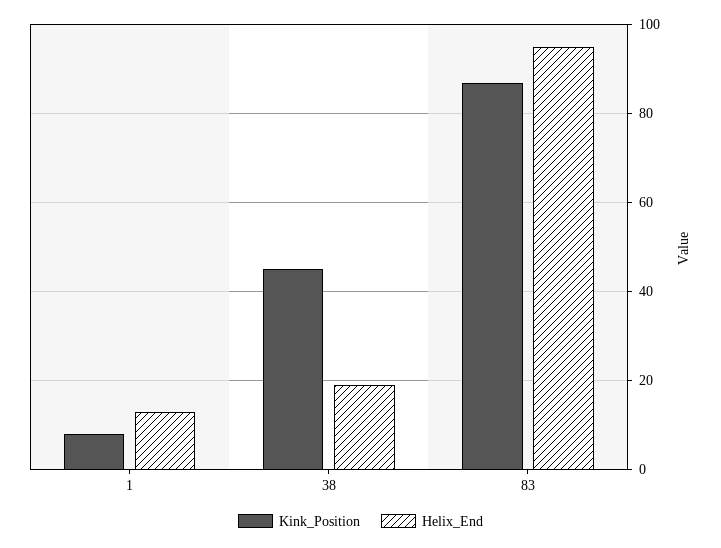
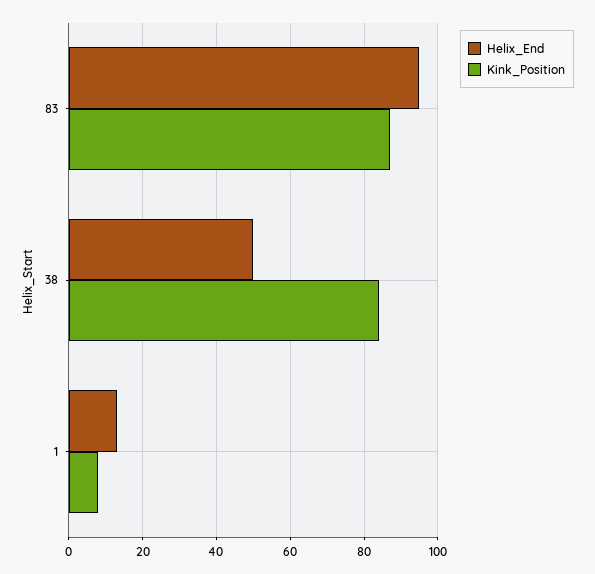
Kink_Position, 38: 45 -> 85
Helix_End, 38: 20 -> 50

